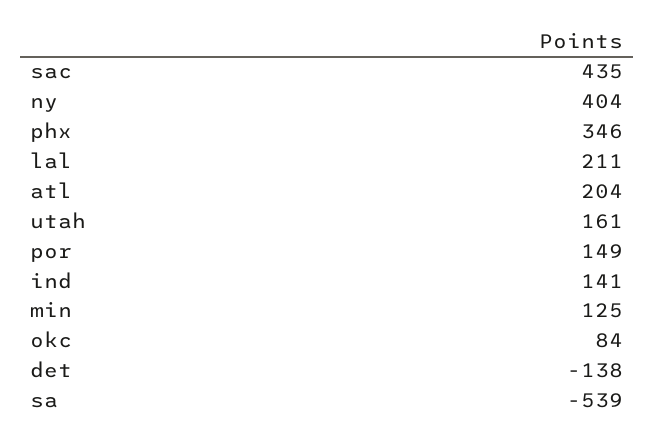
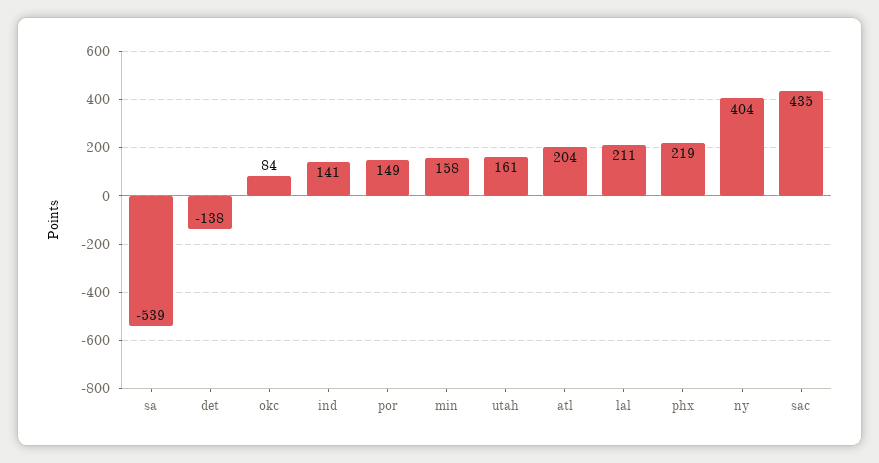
phx: 346 -> 219
min: 125 -> 158

